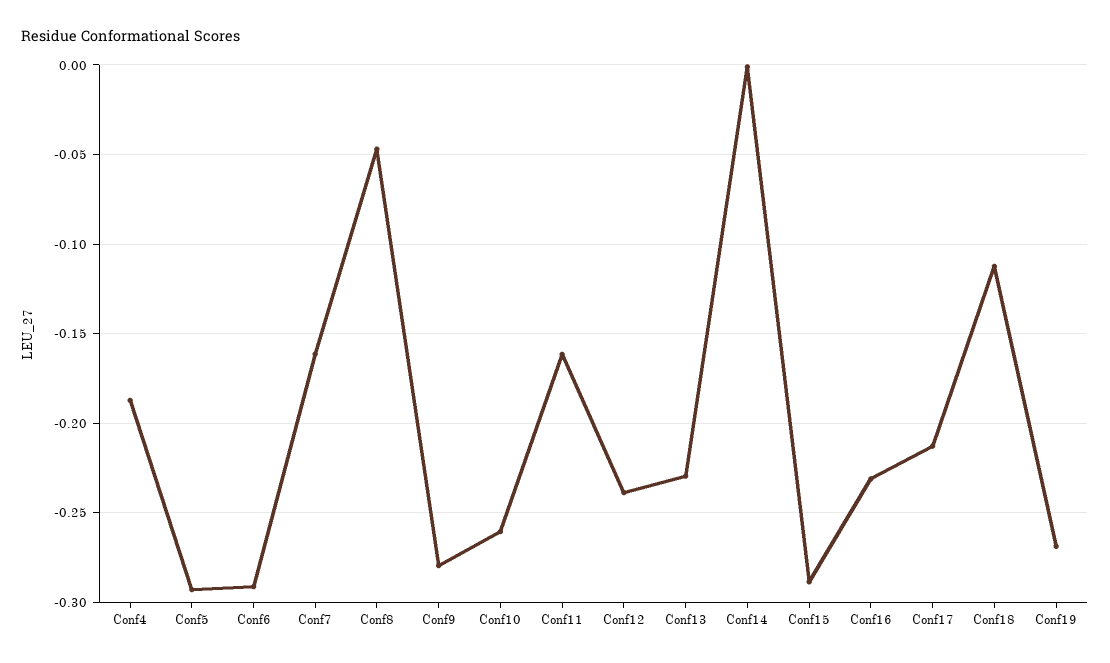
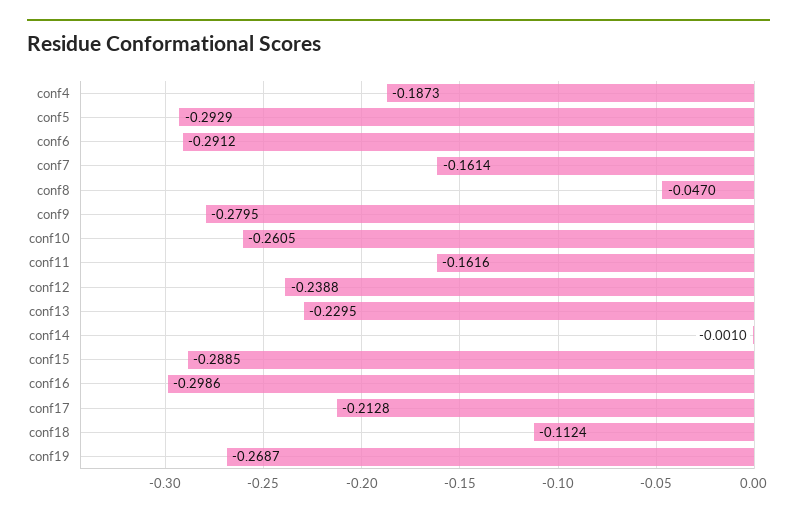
Conf16: -0.23 -> -0.2986

